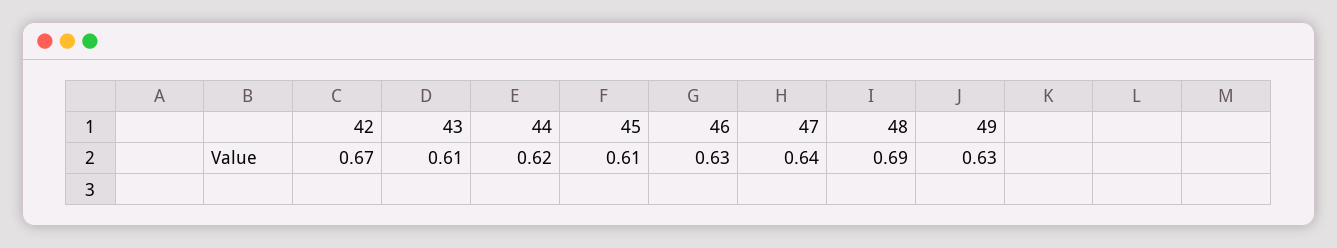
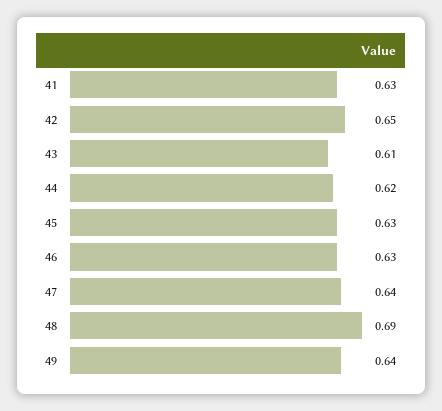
42: 0.67 -> 0.65
45: 0.61 -> 0.63
49: 0.63 -> 0.64
41: none -> 0.63

